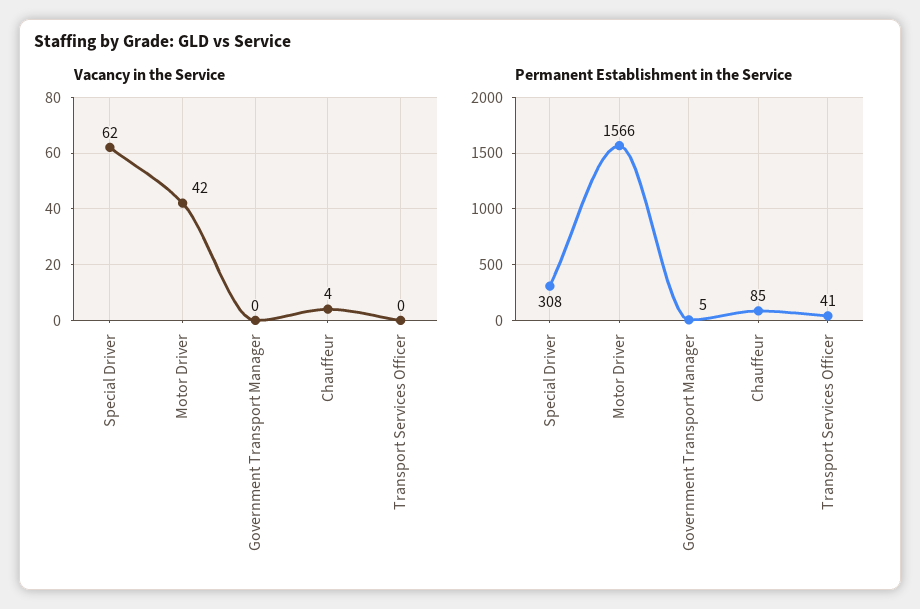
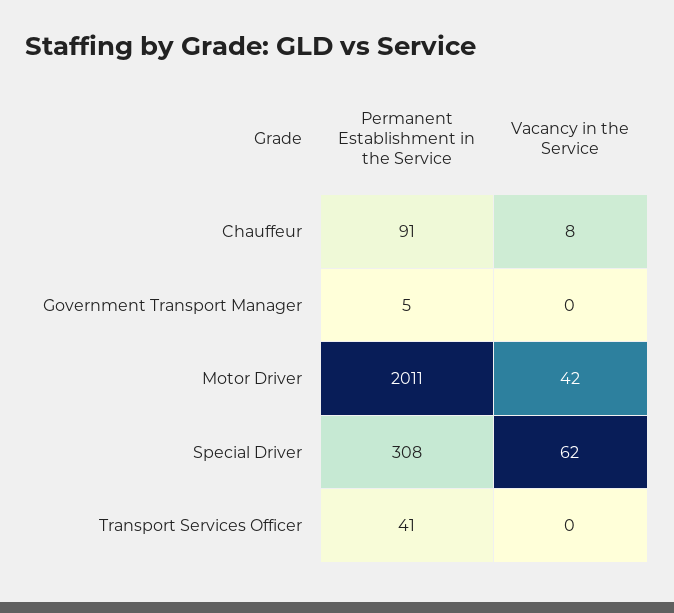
Vacancy in the Service, Chauffeur: 4 -> 8
Permanent Establishment in the Service, Motor Driver: 1566 -> 2011
Permanent Establishment in the Service, Chauffeur: 85 -> 91

